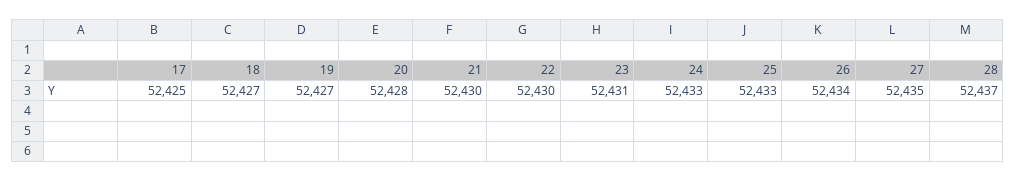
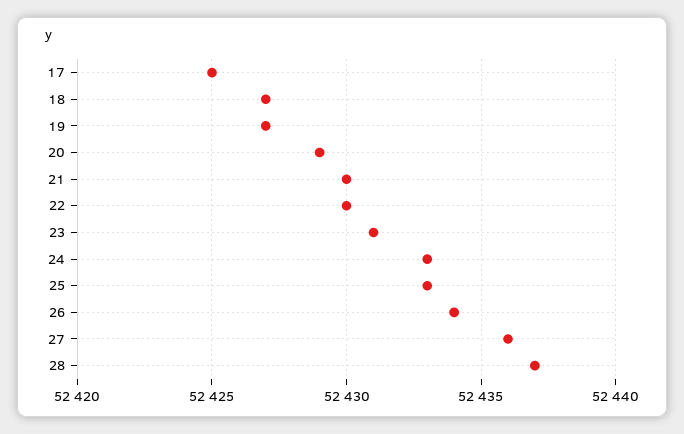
20: 52428 -> 52429
27: 52435 -> 52436

